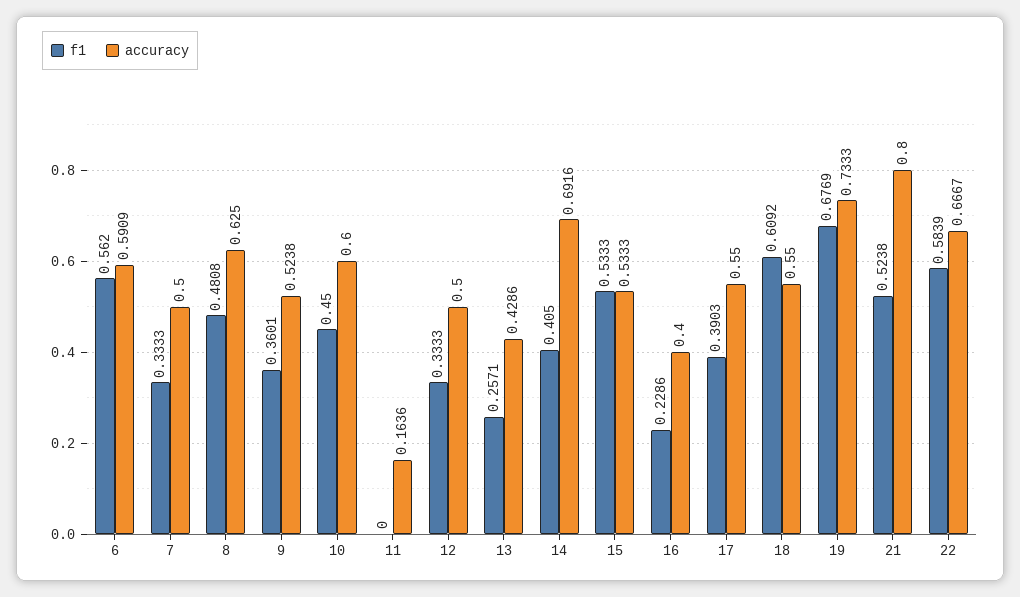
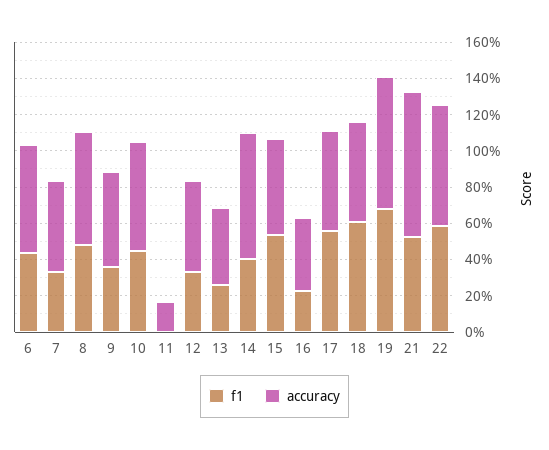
f1, 6: 0.562 -> 0.45
f1, 17: 0.3903 -> 0.55

